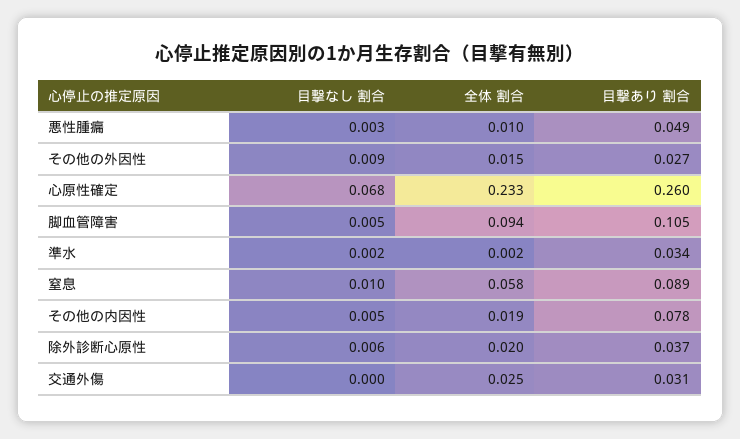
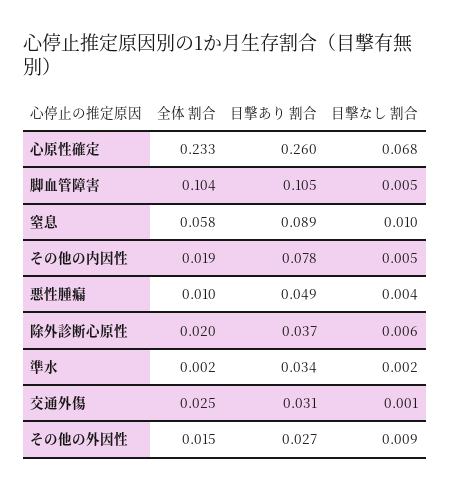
目撃なし 割合, 悪性腫瘺: 0.003 -> 0.004
全体 割合, 脚血管障害: 0.094 -> 0.104
目撃なし 割合, 交通外傷: 0 -> 0.001

